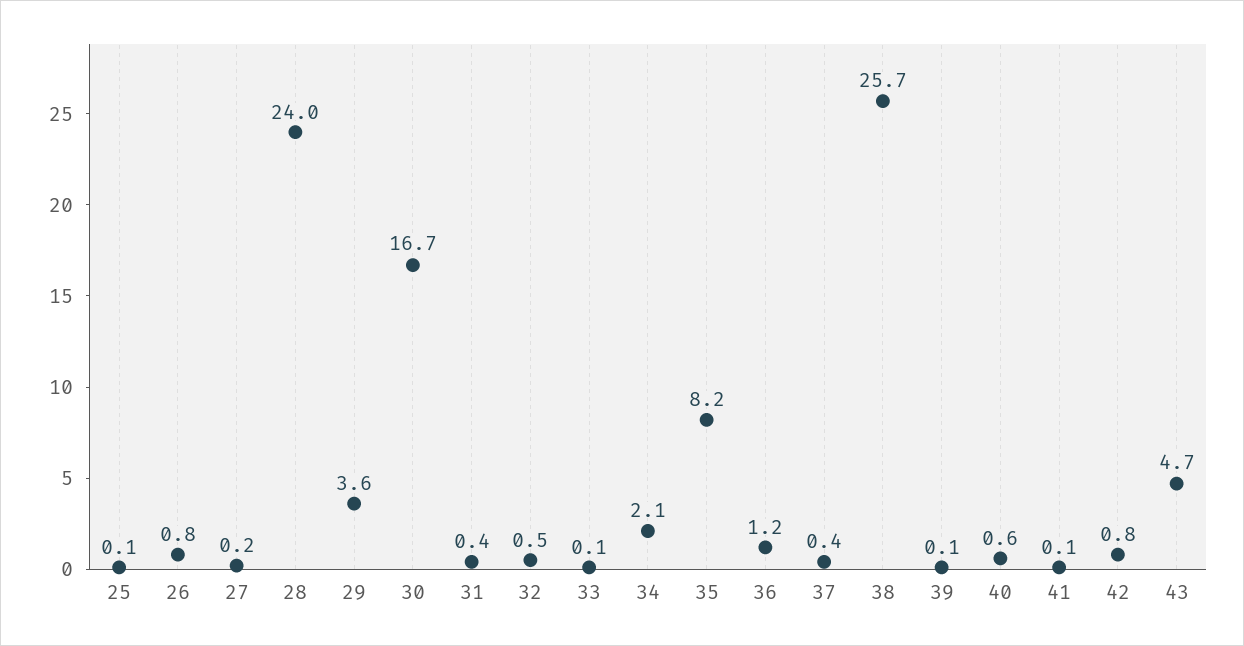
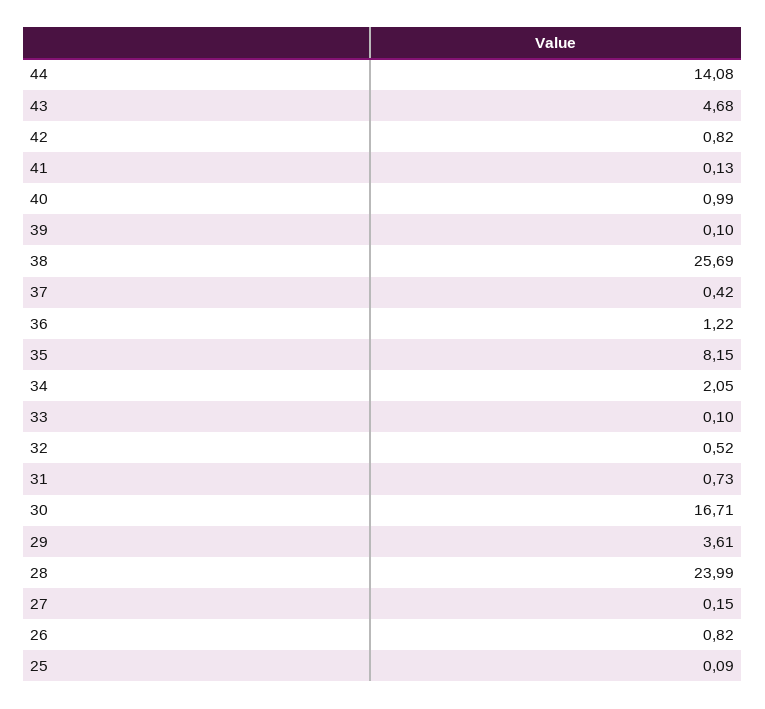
31: 0.4 -> 0.73
40: 0.6 -> 0.99
44: none -> 14.08

